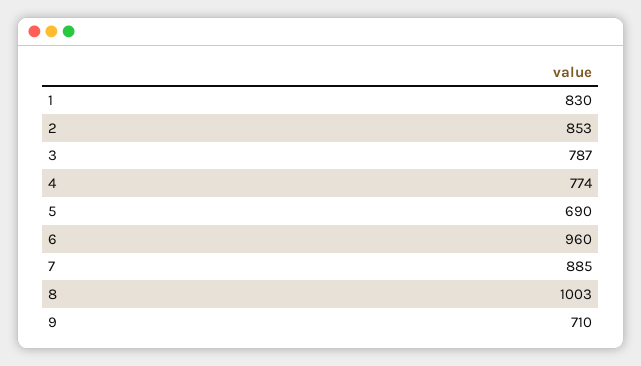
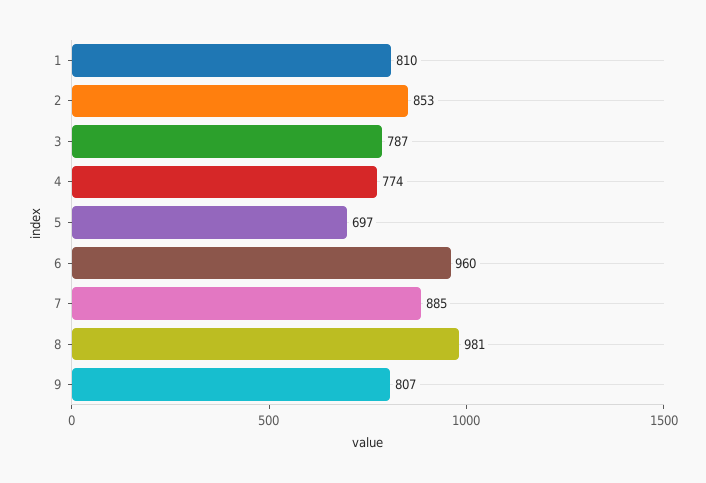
1: 830 -> 810
5: 690 -> 697
8: 1003 -> 981
9: 710 -> 807

